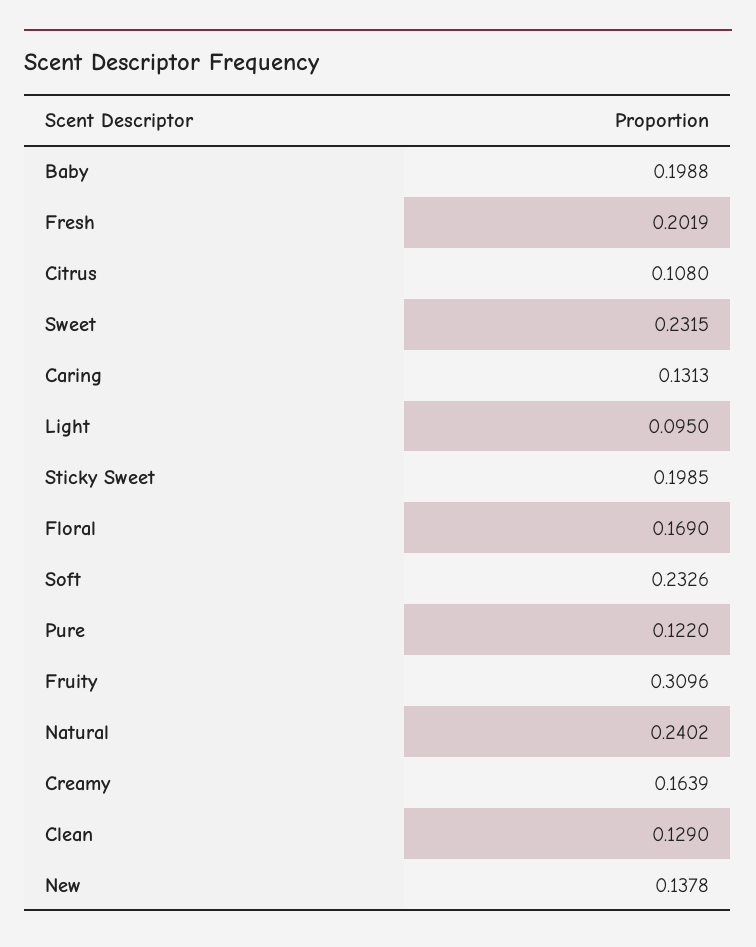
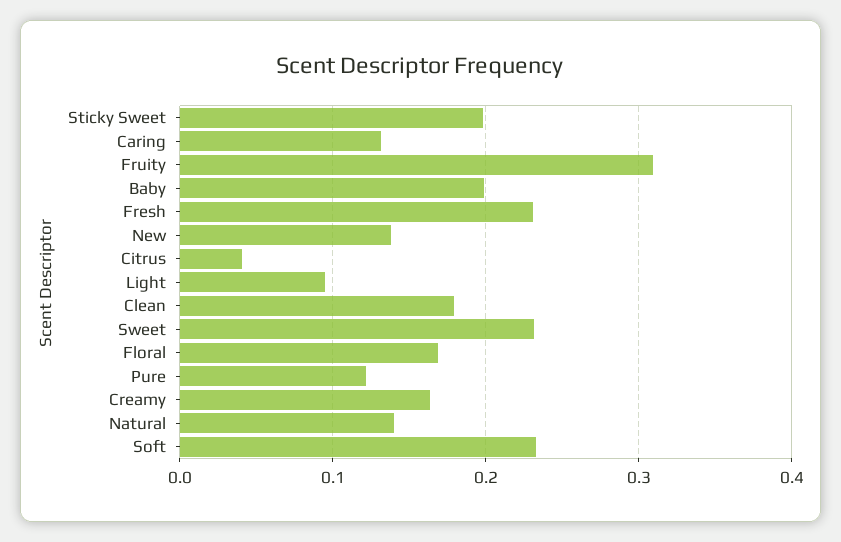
Fresh: 0.2019 -> 0.23
Citrus: 0.108 -> 0.04
Natural: 0.2402 -> 0.14
Clean: 0.129 -> 0.18

